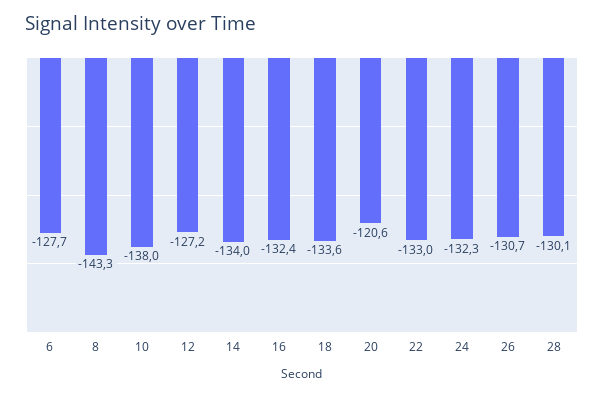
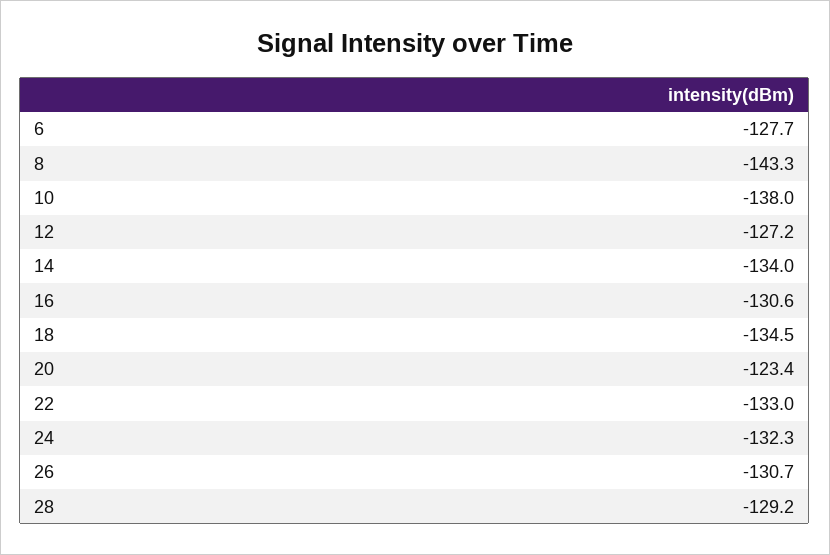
16: -132.4 -> -130.6
18: -133.6 -> -134.5
20: -120.6 -> -123.4
28: -130.1 -> -129.2

